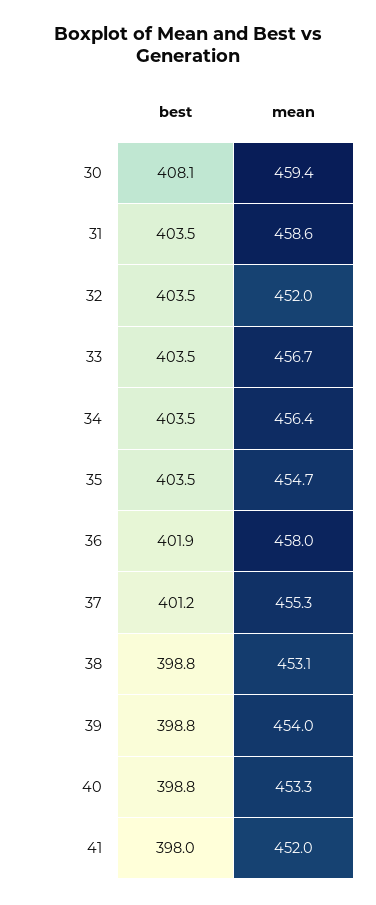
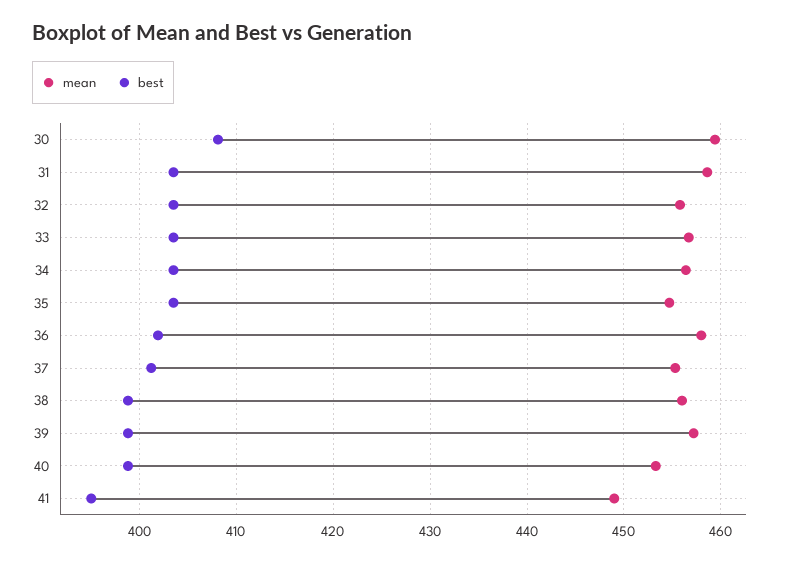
mean, 32: 452 -> 456
mean, 38: 453.1 -> 456
mean, 39: 454 -> 457
best, 41: 398 -> 395
mean, 41: 452 -> 449

